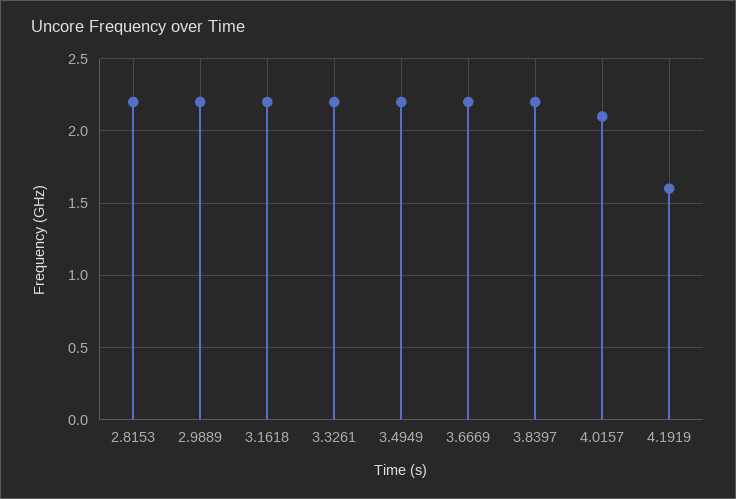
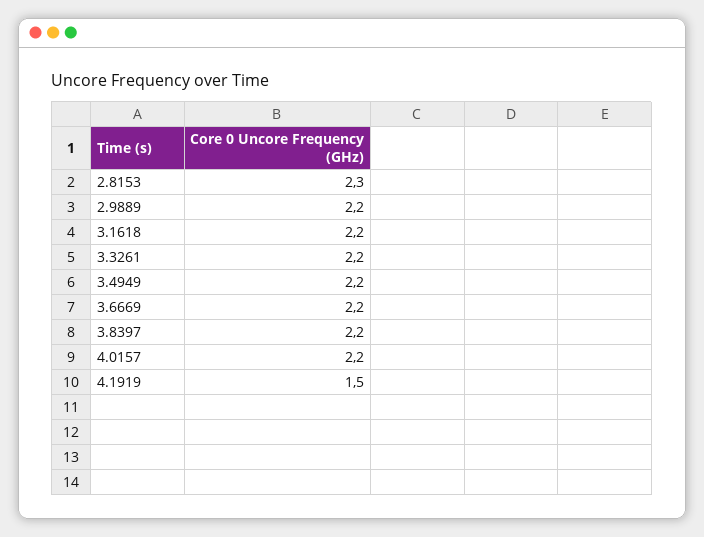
2.8153: 2.2 -> 2.3
4.0157: 2.1 -> 2.2
4.1919: 1.6 -> 1.5

